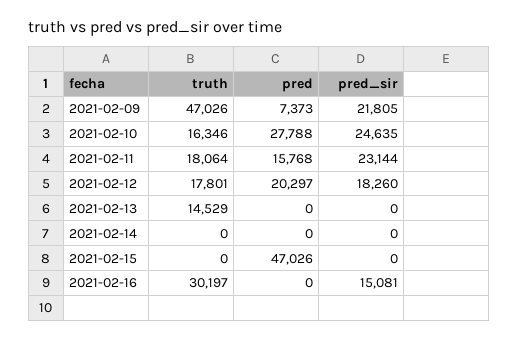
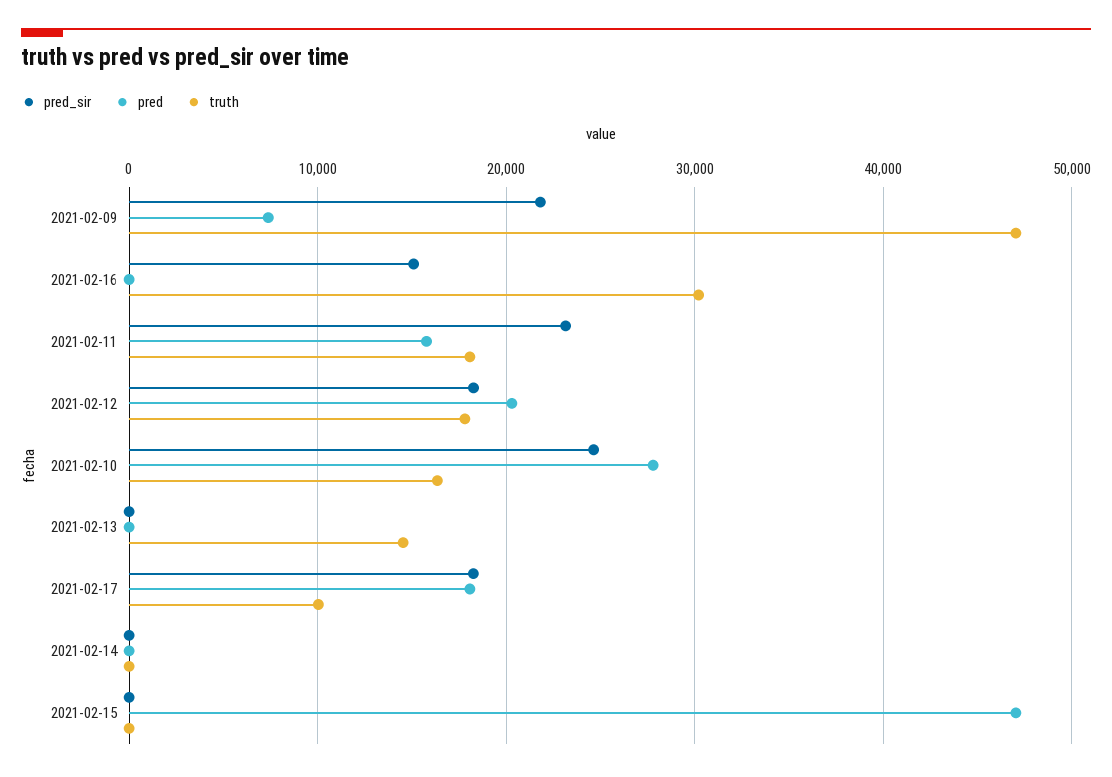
pred_sir, 2021-02-17: none -> 18000
pred, 2021-02-17: none -> 18000
truth, 2021-02-17: none -> 10000

